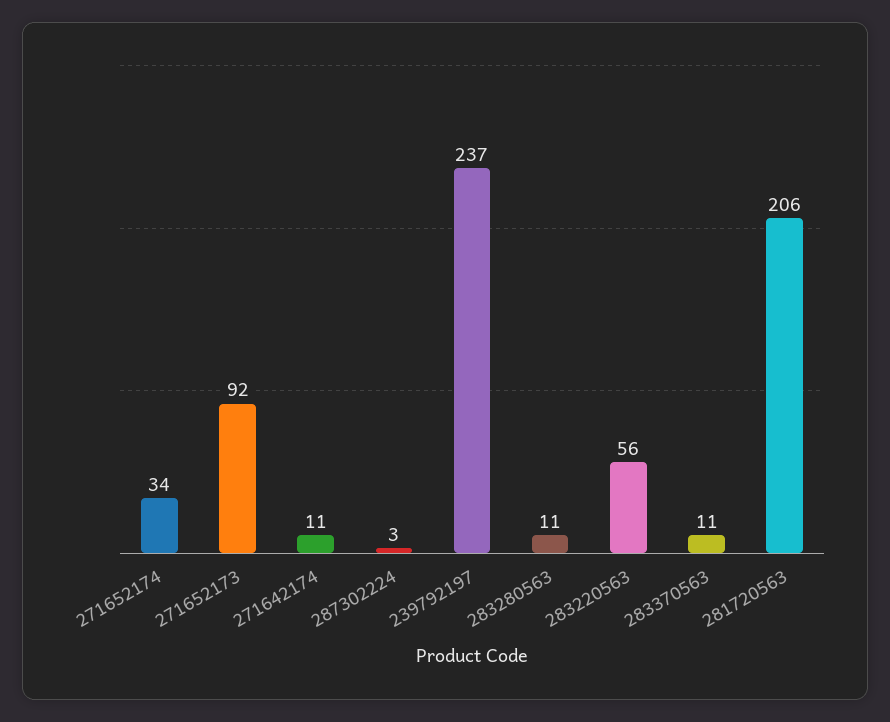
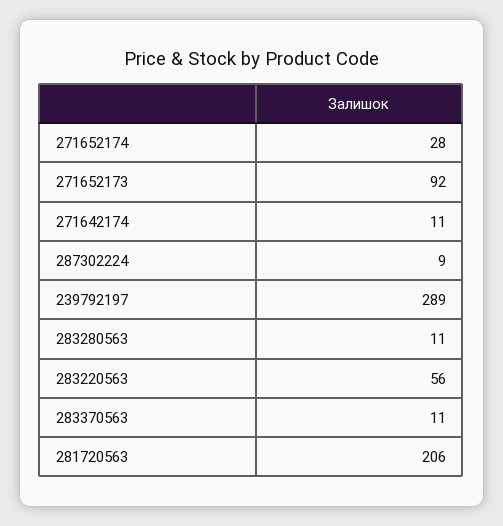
271652174: 34 -> 28
287302224: 3 -> 9
239792197: 237 -> 289

